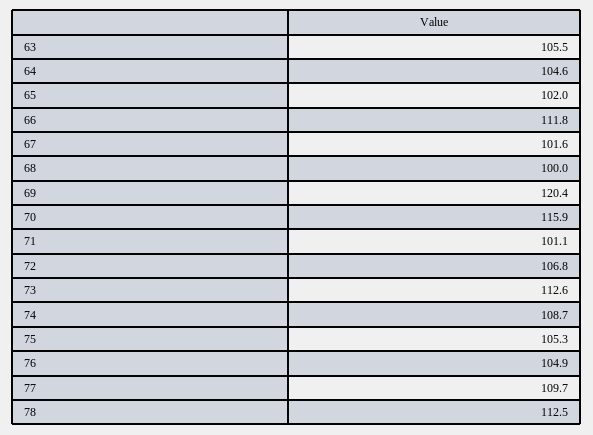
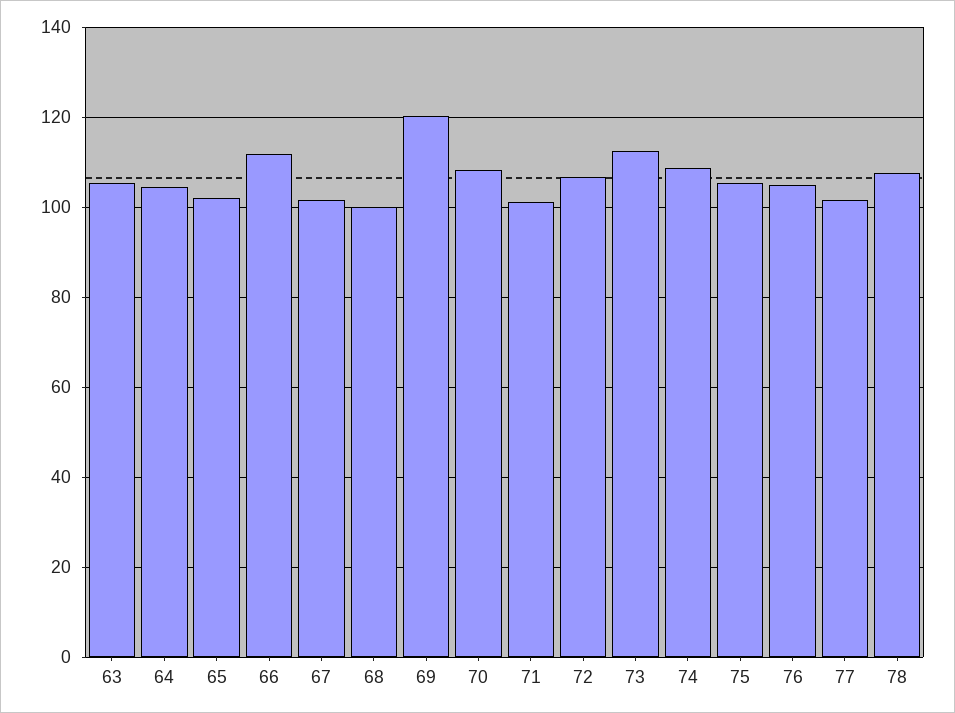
70: 115.9 -> 108
77: 109.7 -> 102
78: 112.5 -> 108

